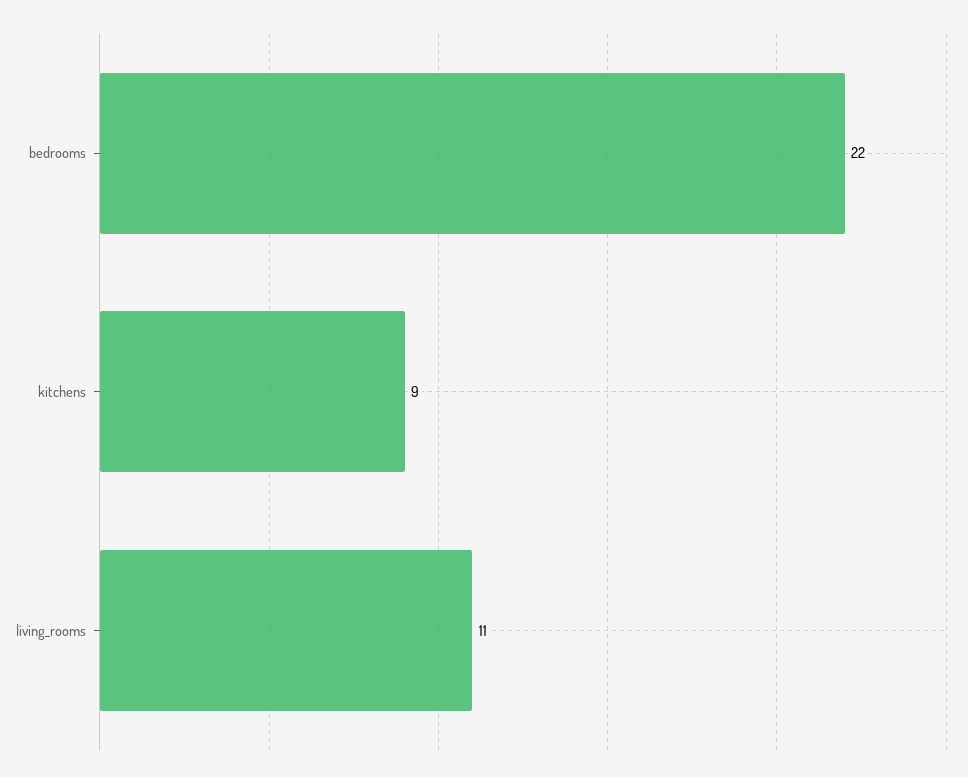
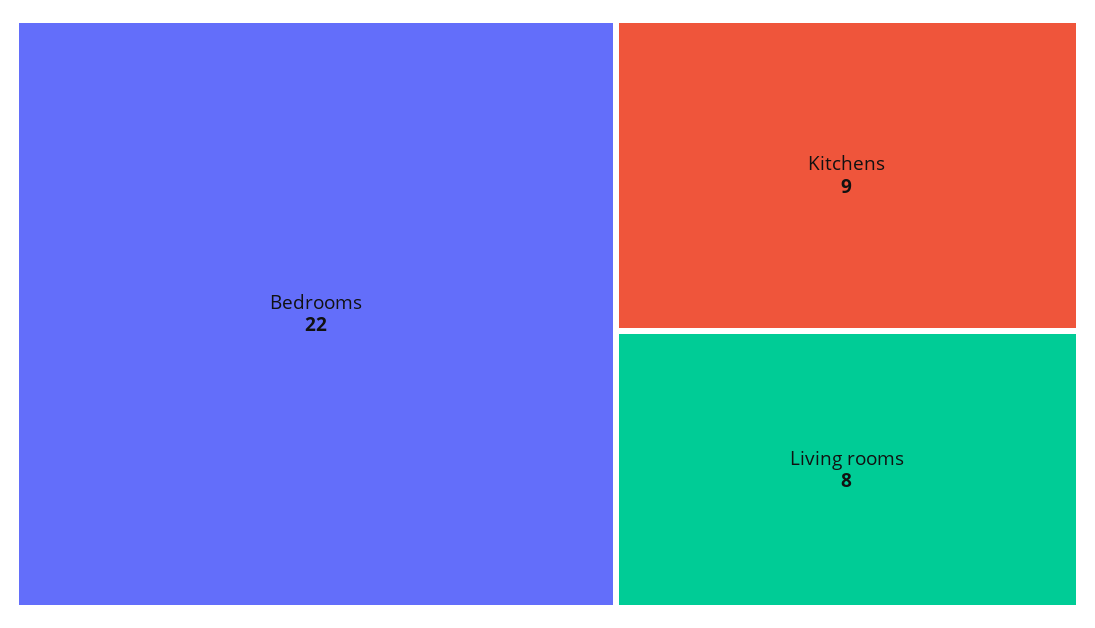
living_rooms: 11 -> 8

